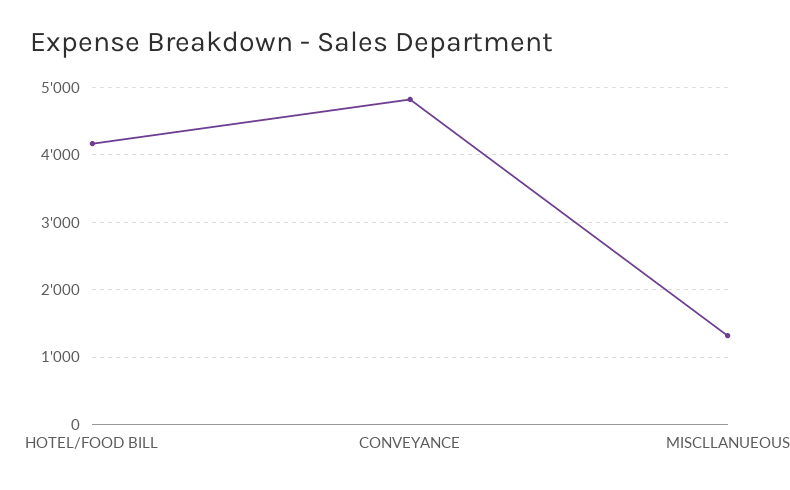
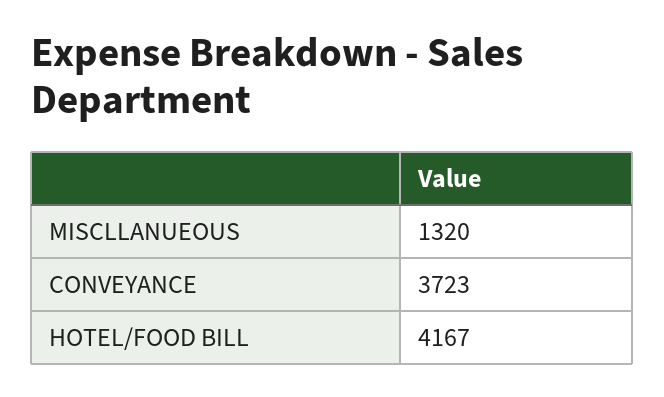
CONVEYANCE: 4800 -> 3723

